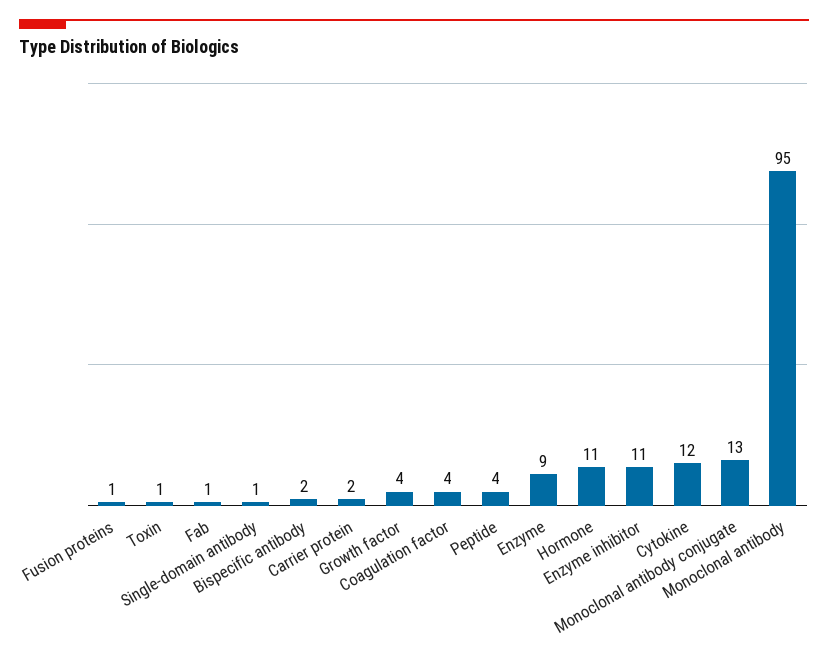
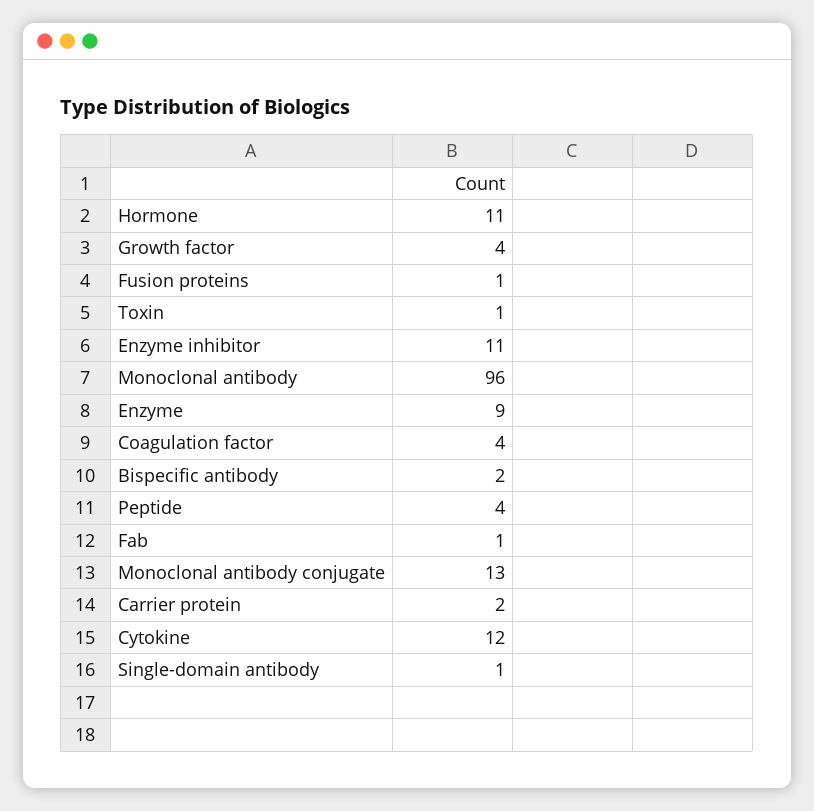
Monoclonal antibody: 95 -> 96

